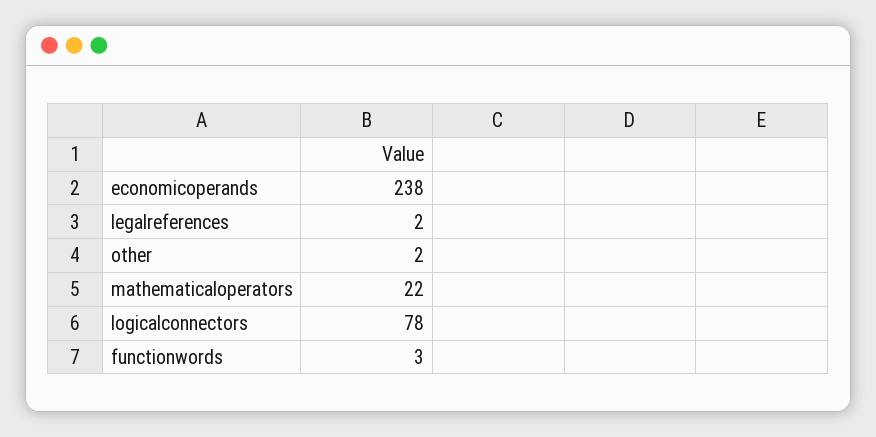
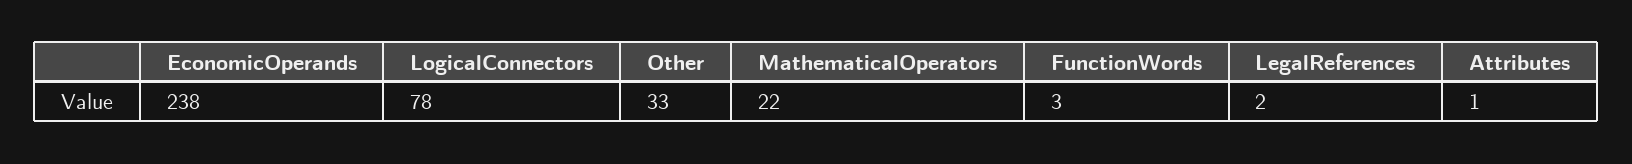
other: 2 -> 33
Attributes: none -> 1

